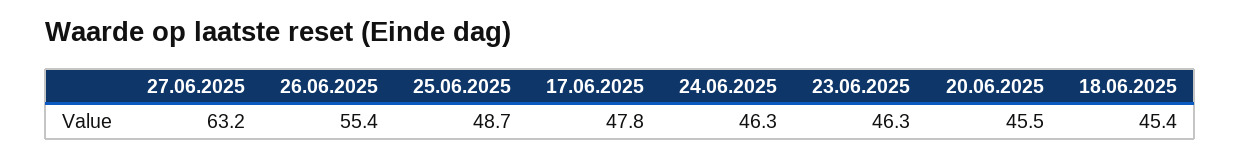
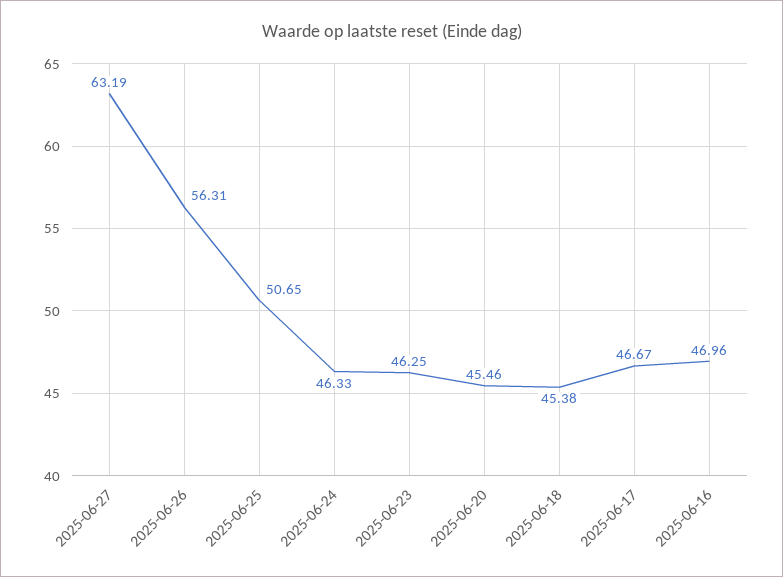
26.06.2025: 55.4 -> 56.31
25.06.2025: 48.7 -> 50.65
17.06.2025: 47.8 -> 46.67
2025-06-16: none -> 46.96

